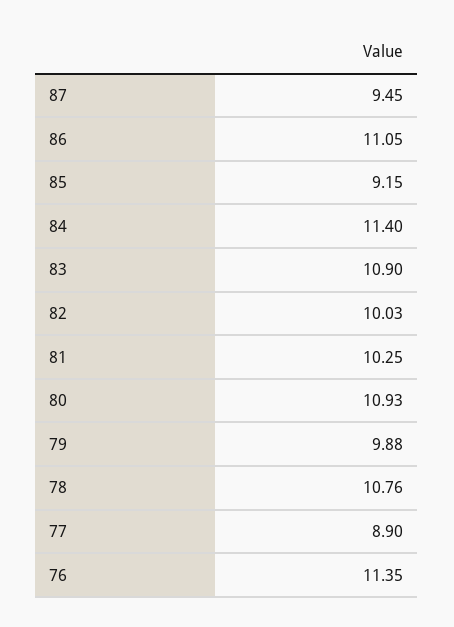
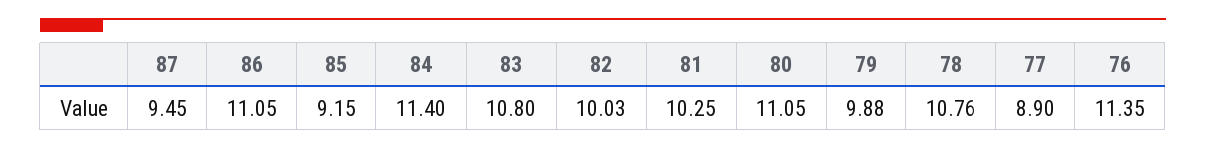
83: 10.9 -> 10.8
80: 10.93 -> 11.05

